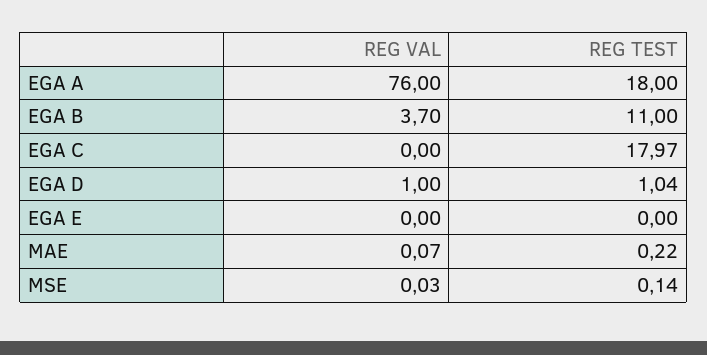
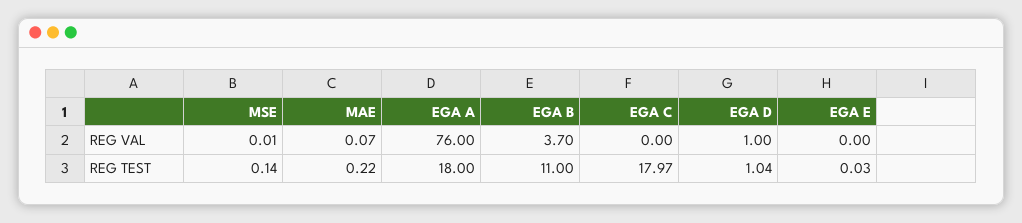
REG TEST, EGA E: 0 -> 0.03
REG VAL, MSE: 0.03 -> 0.01

